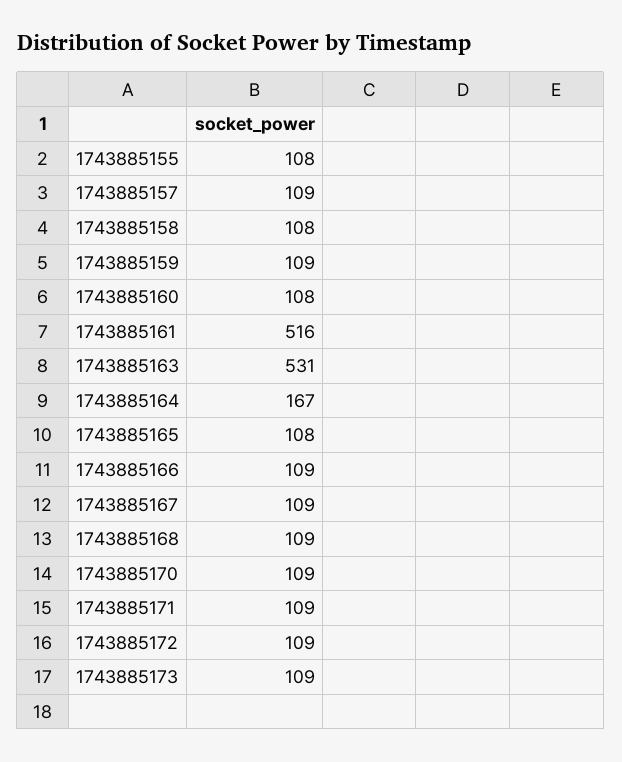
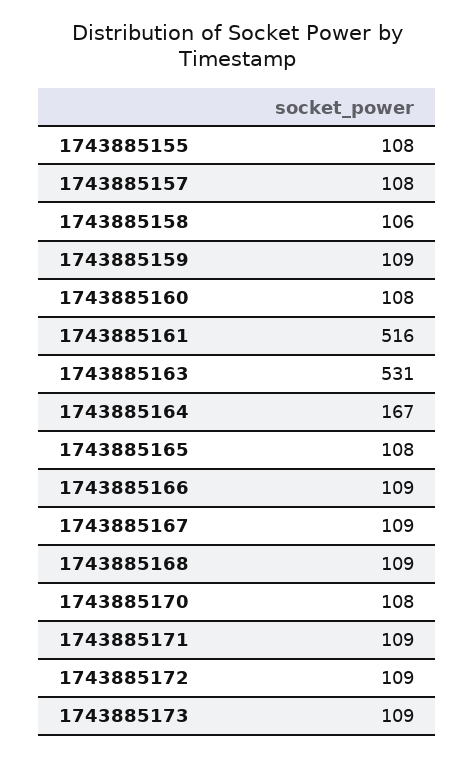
1743885157: 109 -> 108
1743885158: 108 -> 106
1743885170: 109 -> 108

